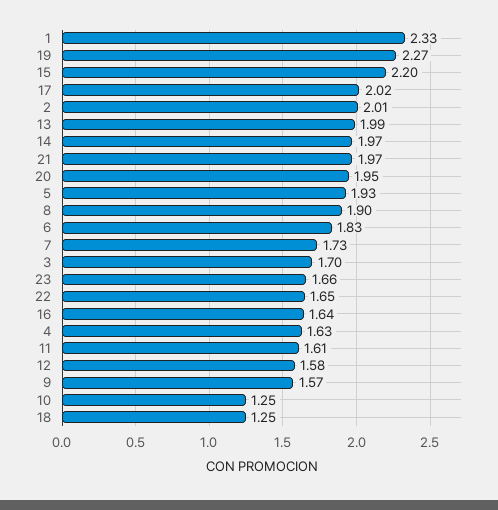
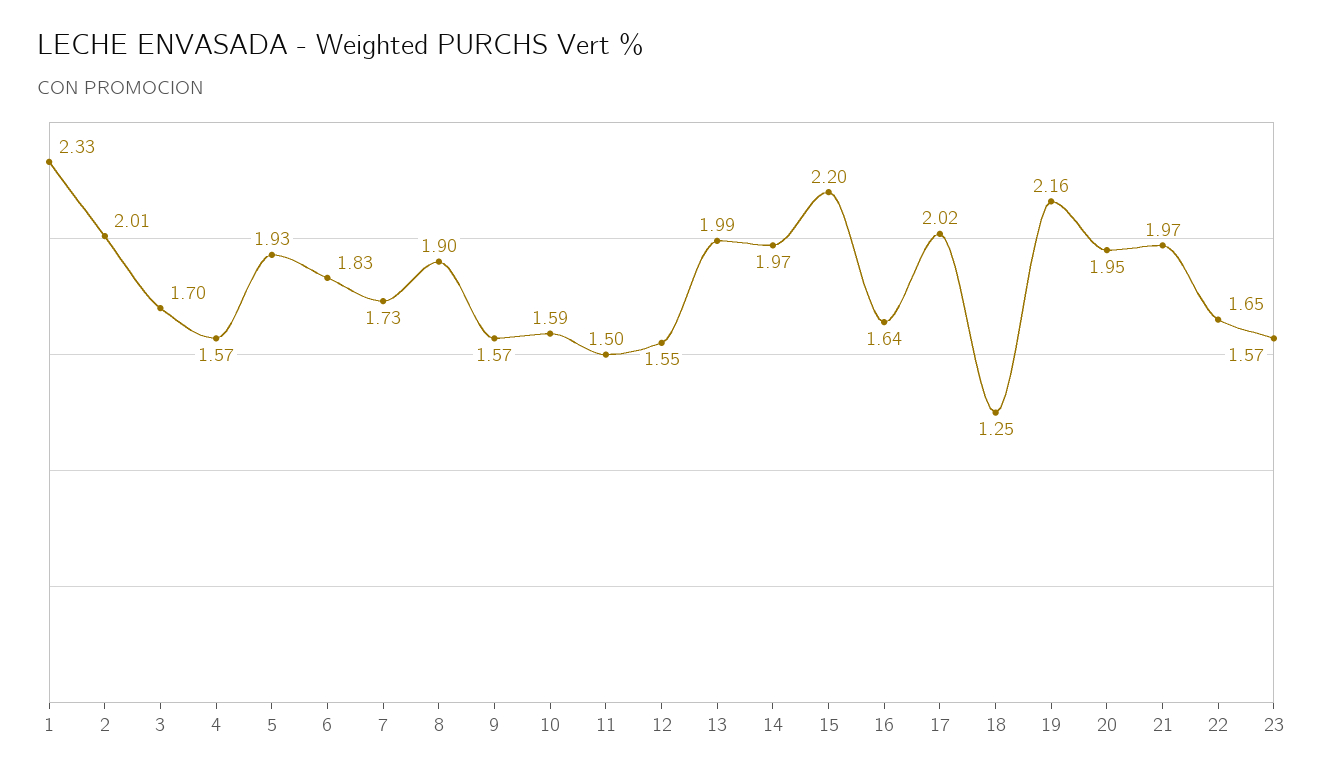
19: 2.27 -> 2.16
23: 1.66 -> 1.57
4: 1.63 -> 1.57
11: 1.61 -> 1.5
12: 1.58 -> 1.55
10: 1.25 -> 1.59

